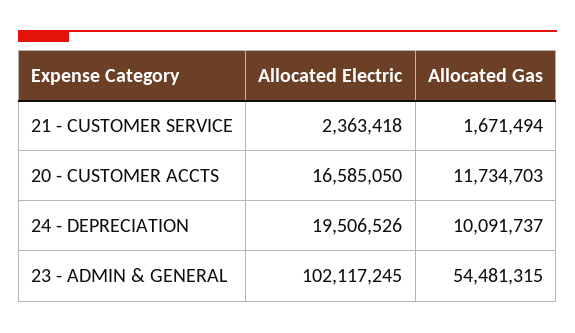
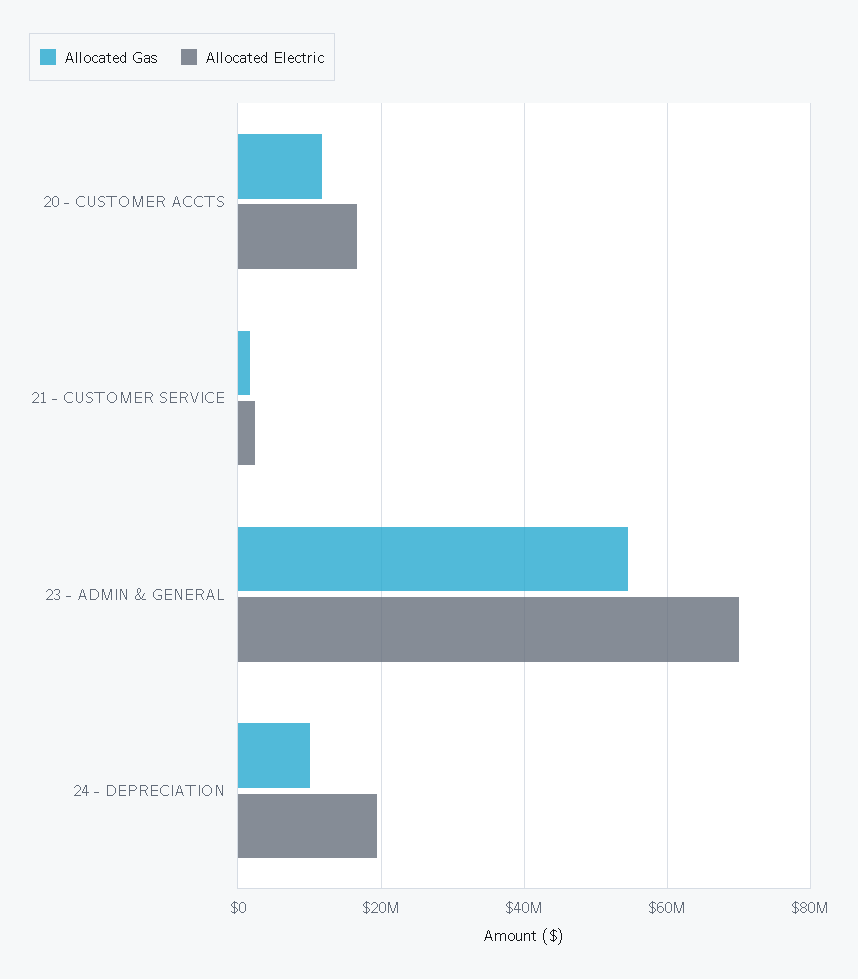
Allocated Electric, 23 - ADMIN & GENERAL: 102117245 -> 70000000

